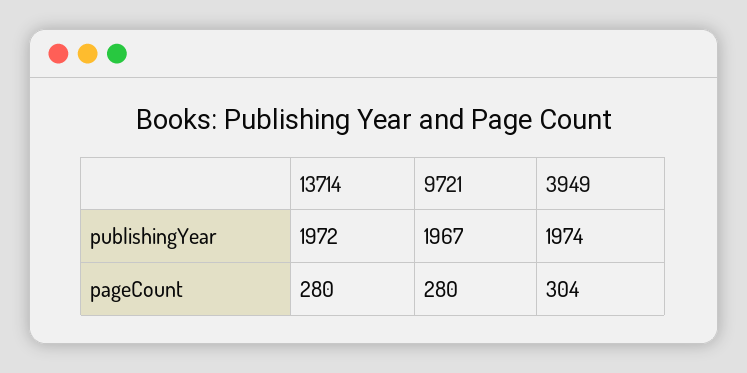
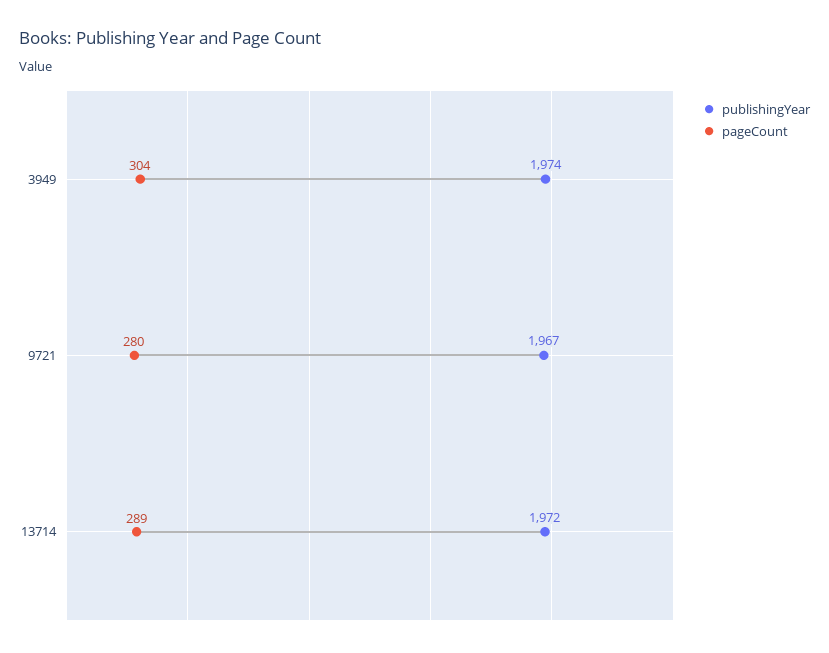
pageCount, 13714: 280 -> 289

